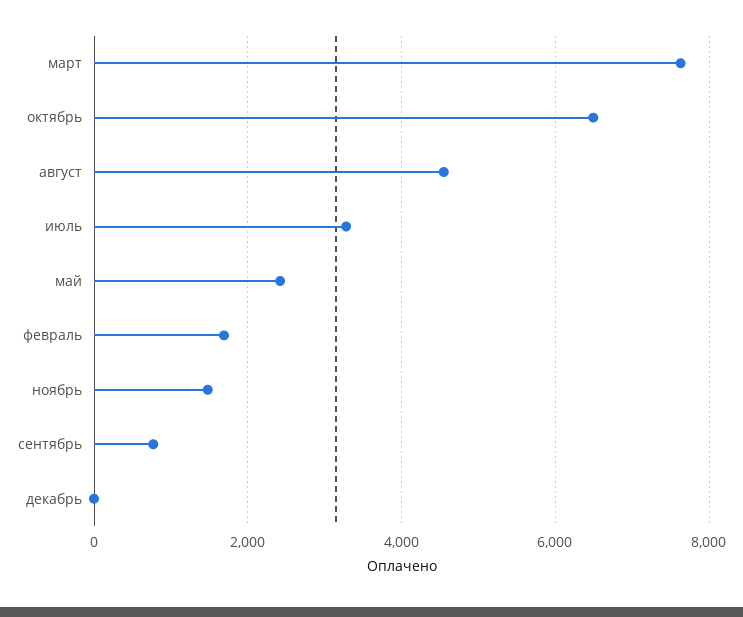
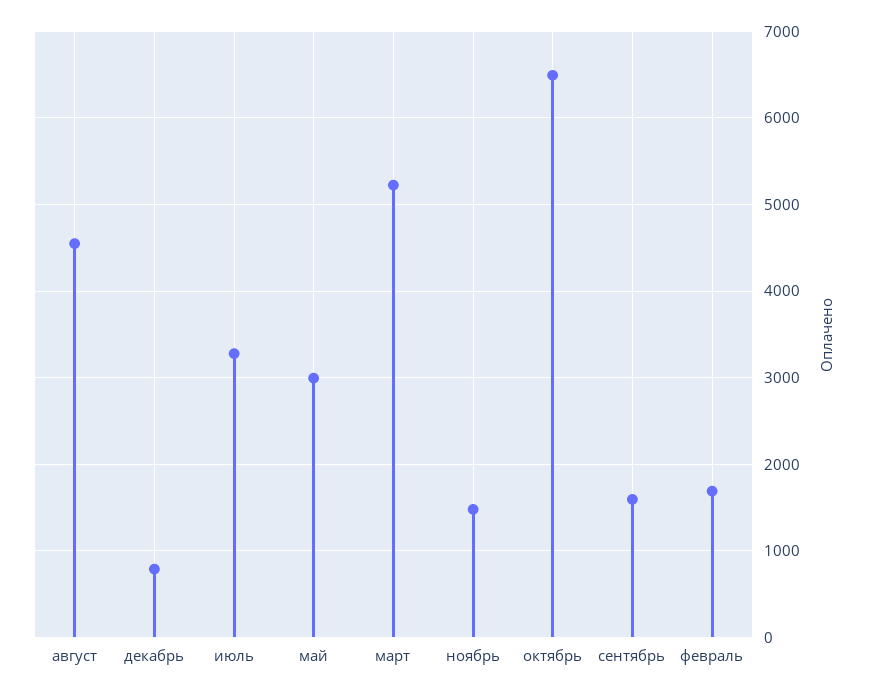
март: 7600 -> 5200
май: 2400 -> 3000
сентябрь: 800 -> 1600
декабрь: 0 -> 800

